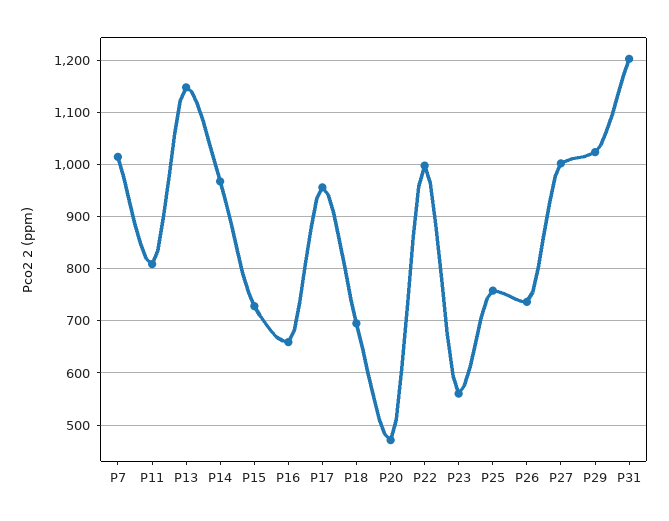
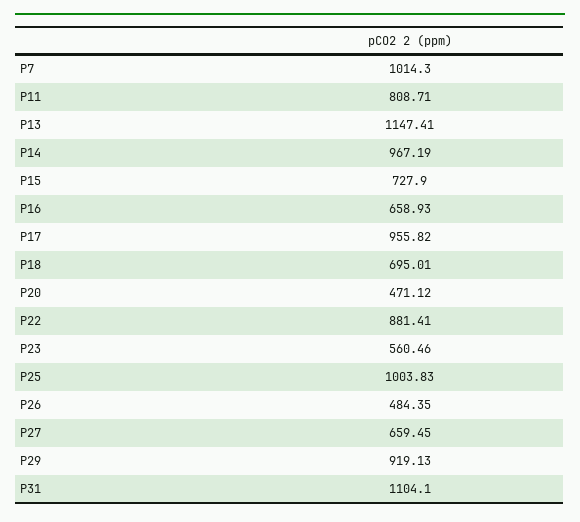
P22: 1000 -> 881.41
P25: 760 -> 1003.83
P26: 740 -> 484.35
P27: 1000 -> 659.45
P29: 1020 -> 919.13
P31: 1200 -> 1104.1

